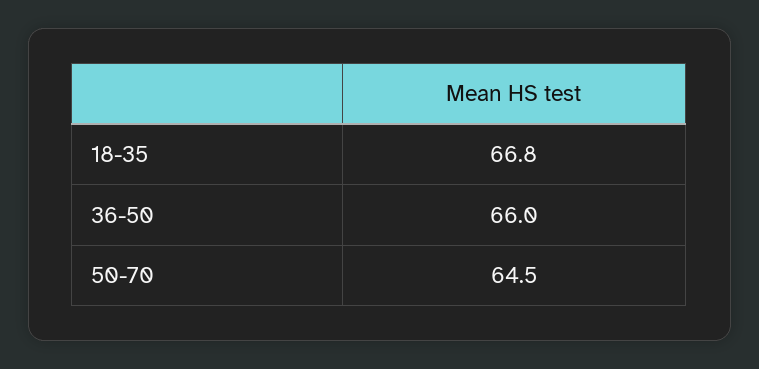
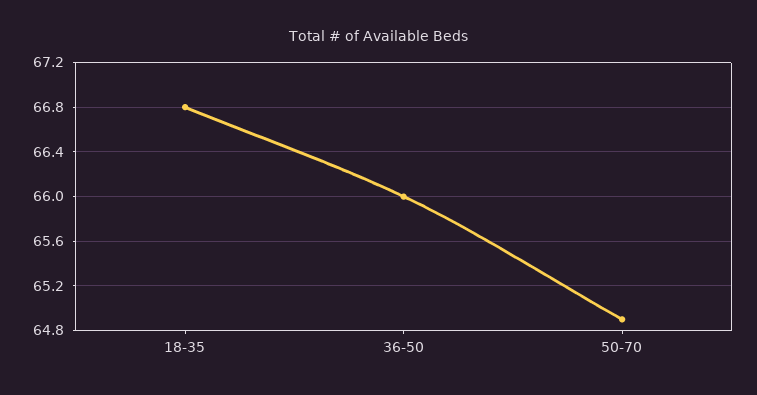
50-70: 64.5 -> 64.9

